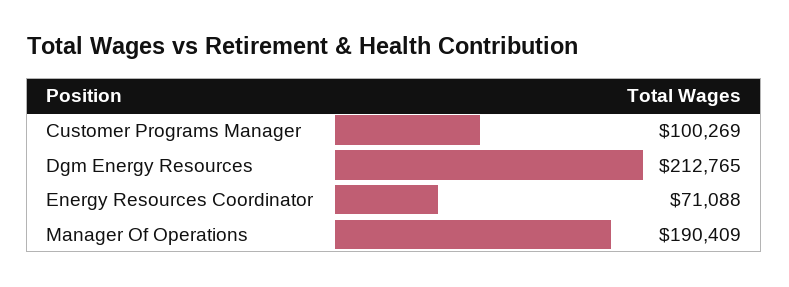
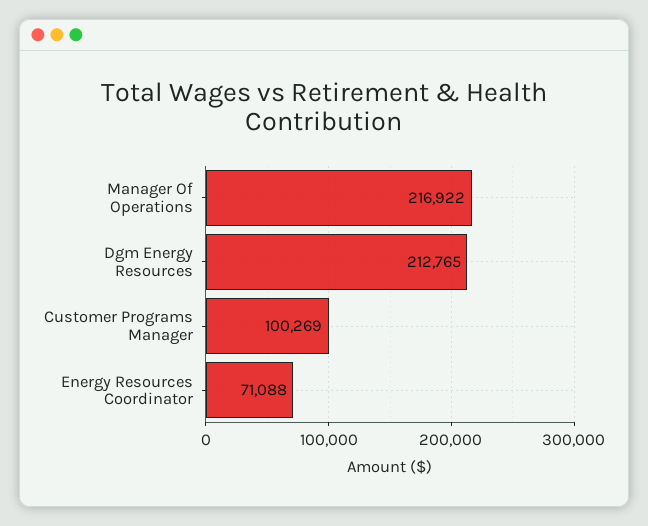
Manager Of Operations: 190409 -> 216922

